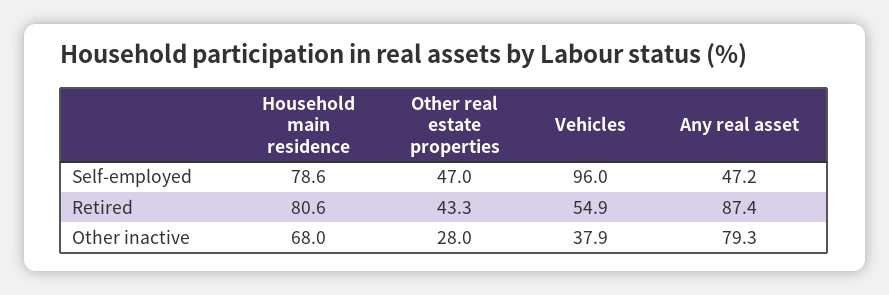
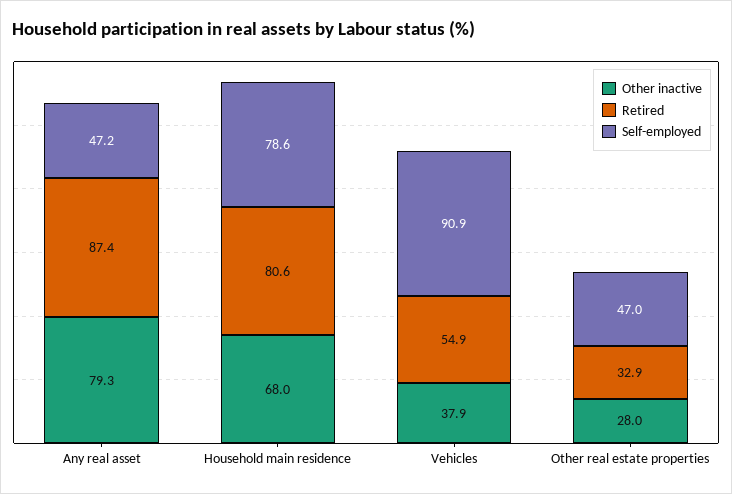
Self-employed, Vehicles: 96 -> 90.9
Retired, Other real estate properties: 43.3 -> 32.9

